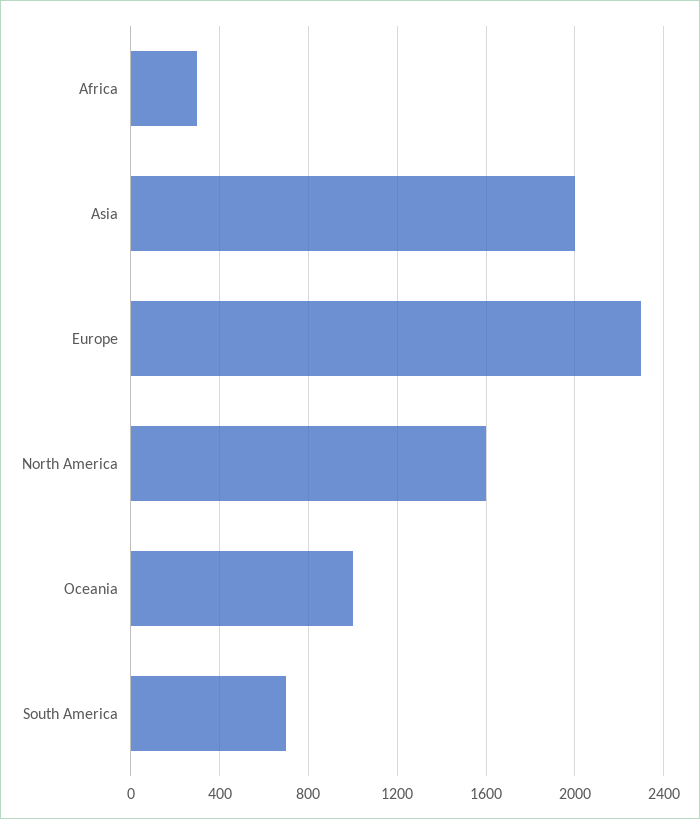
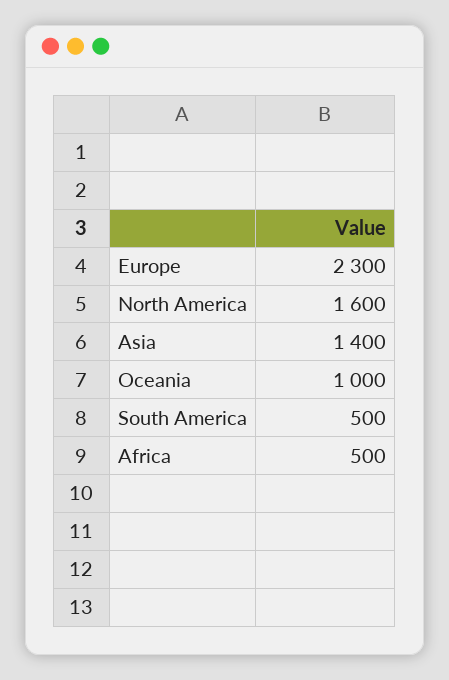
Africa: 300 -> 500
Asia: 2000 -> 1400
South America: 700 -> 500

